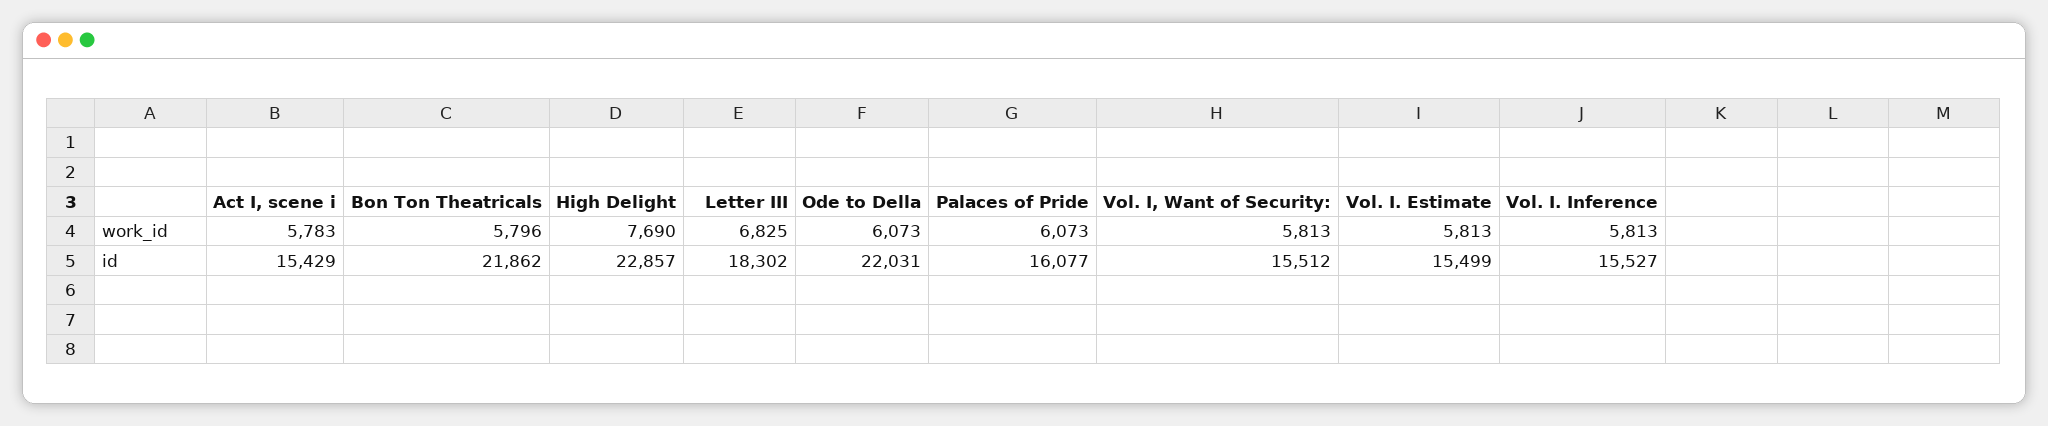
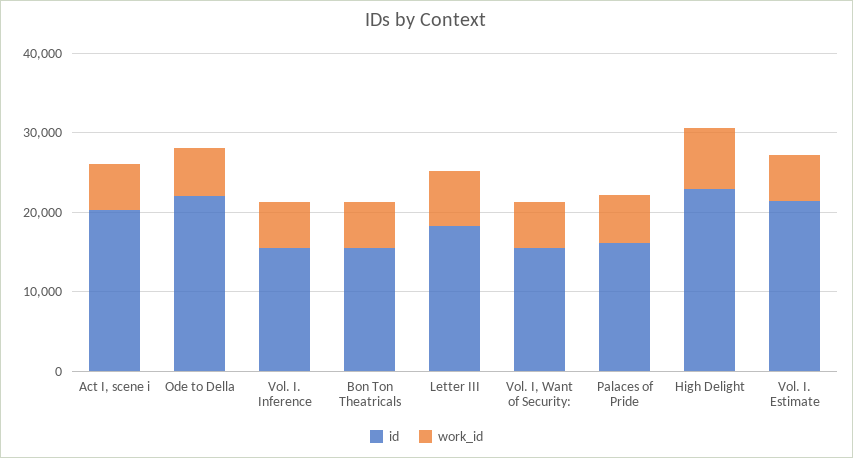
id, Act I, scene i: 15429 -> 20000
id, Bon Ton Theatricals: 21862 -> 16000
id, Vol. I. Estimate: 15499 -> 22000

